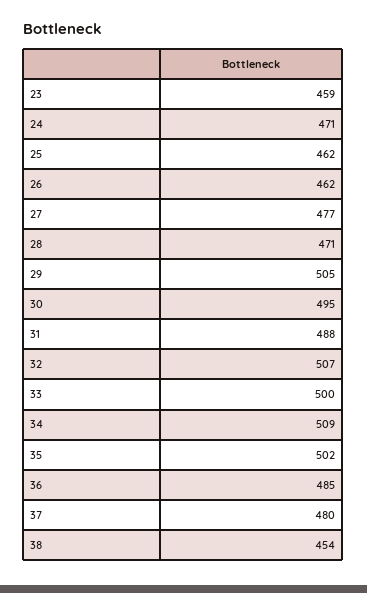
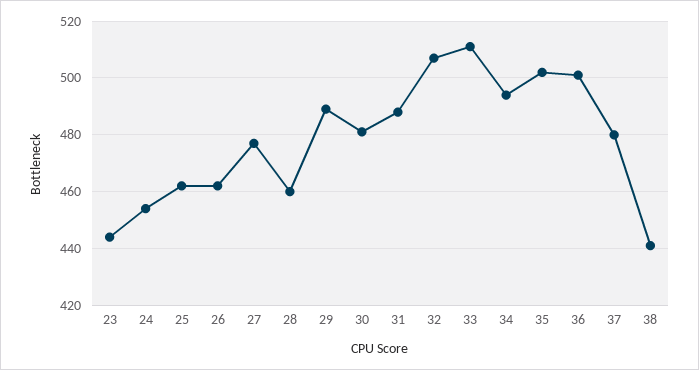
23: 459 -> 445
24: 471 -> 455
28: 471 -> 460
29: 505 -> 490
30: 495 -> 480
33: 500 -> 510
34: 509 -> 495
36: 485 -> 500
38: 454 -> 440

